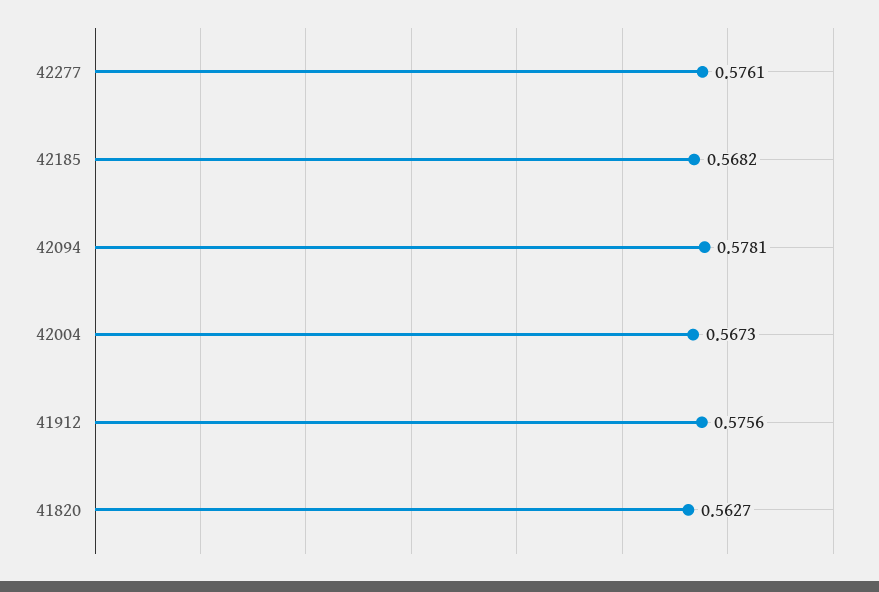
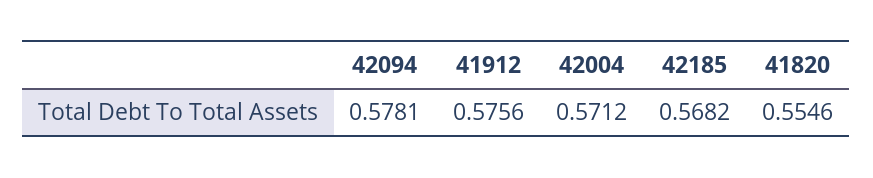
42277: 0.5761 -> none
42004: 0.5673 -> 0.5712
41820: 0.5627 -> 0.5546

